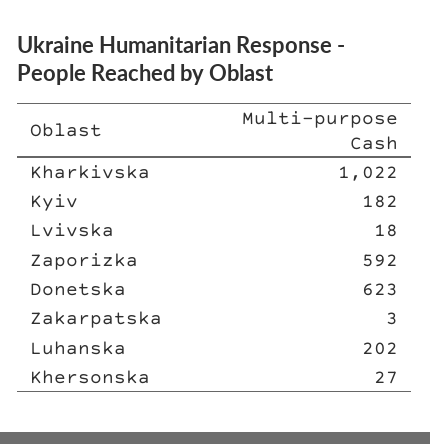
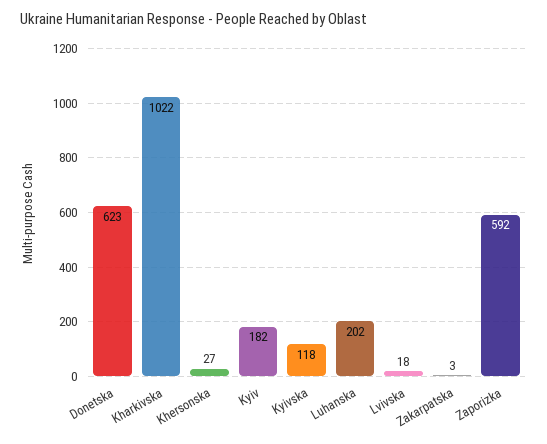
Kyivska: none -> 118

